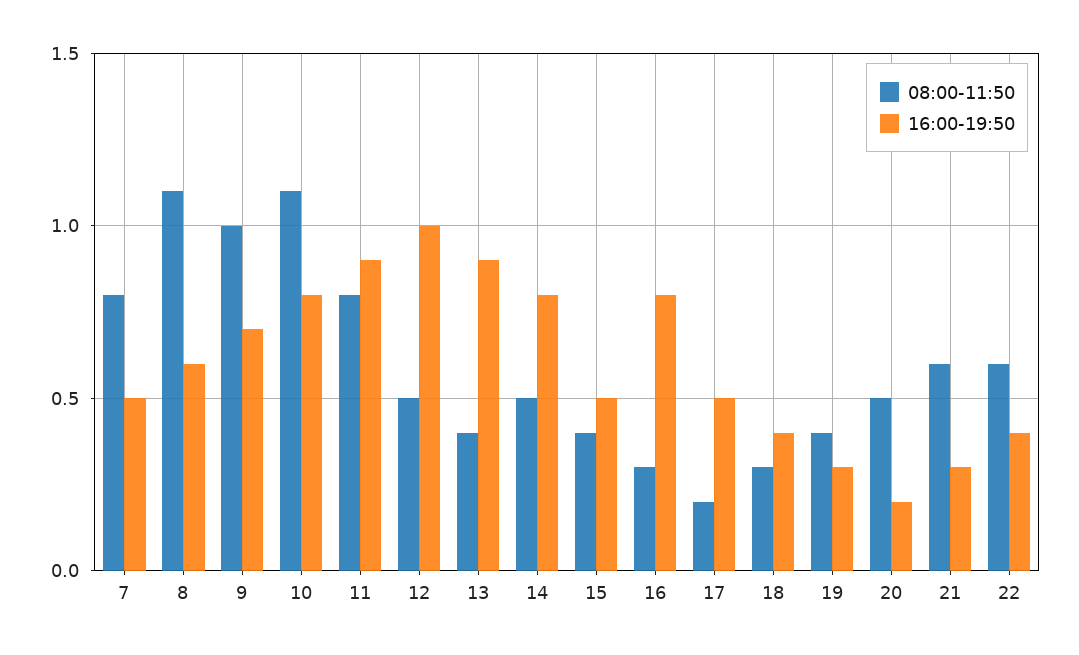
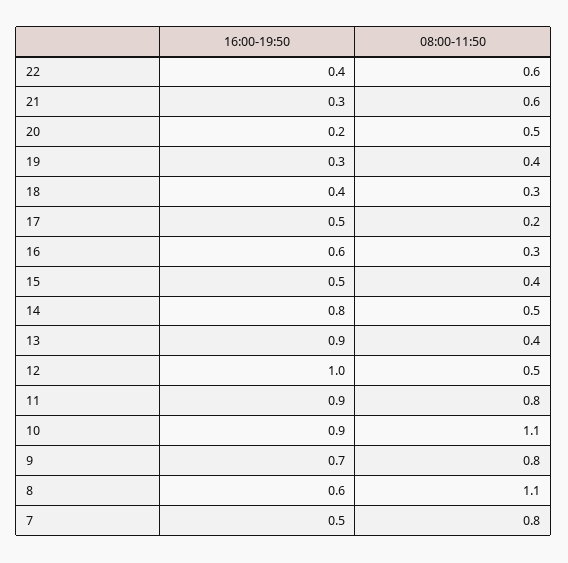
08:00-11:50, 9: 1 -> 0.8
16:00-19:50, 10: 0.8 -> 0.9
16:00-19:50, 16: 0.8 -> 0.6

